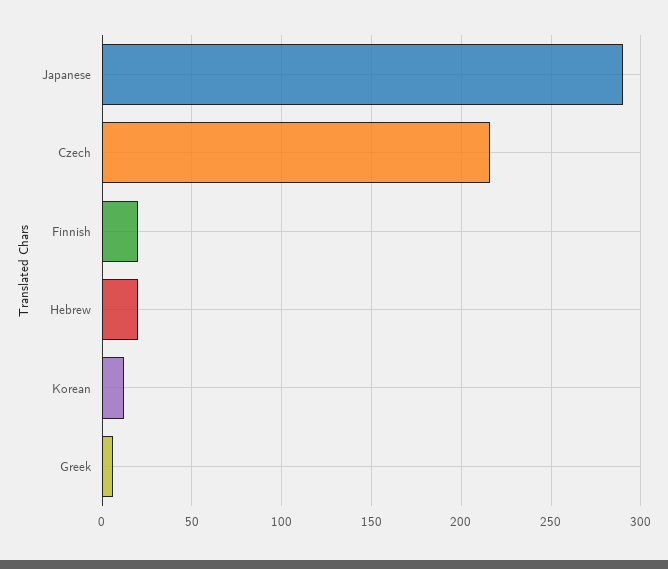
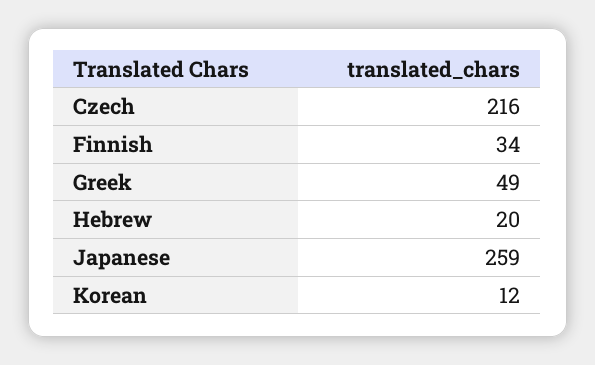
Japanese: 290 -> 259
Finnish: 20 -> 34
Greek: 5 -> 49

